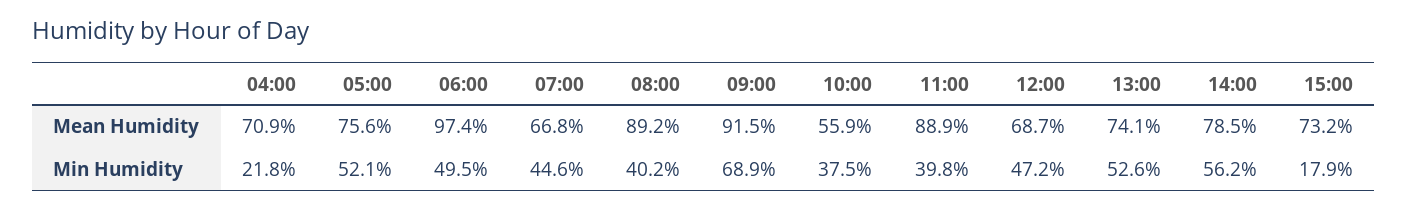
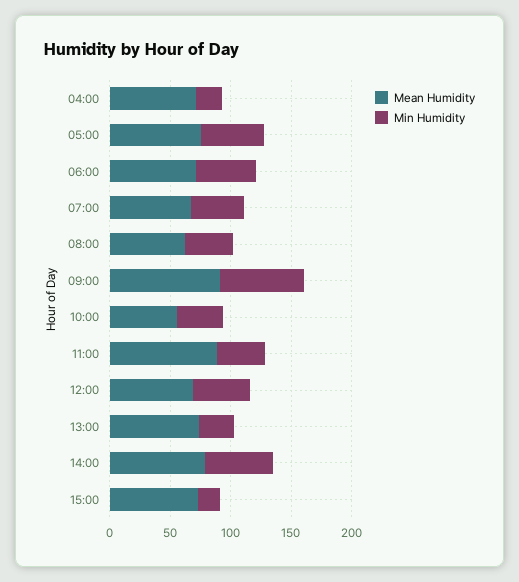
Mean Humidity, 06:00: 97.4 -> 70
Mean Humidity, 08:00: 89.2 -> 60
Min Humidity, 13:00: 52.6 -> 30

